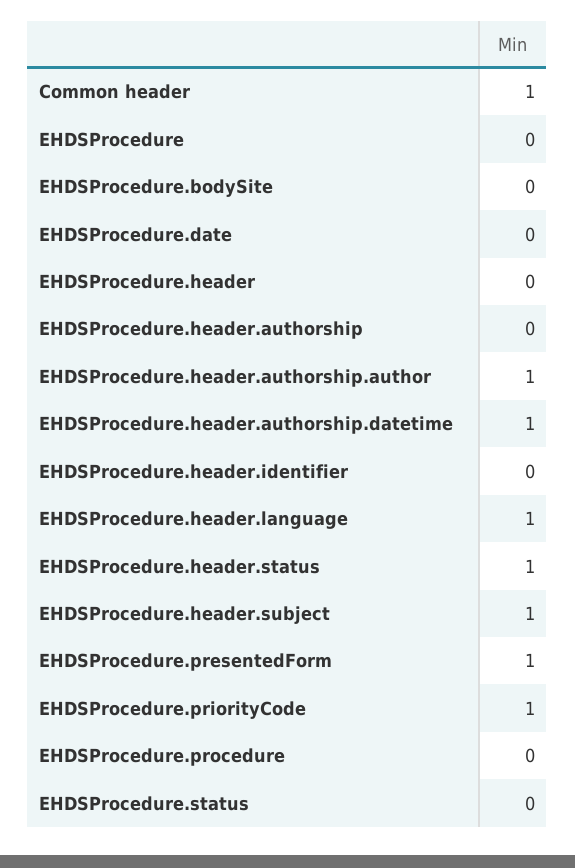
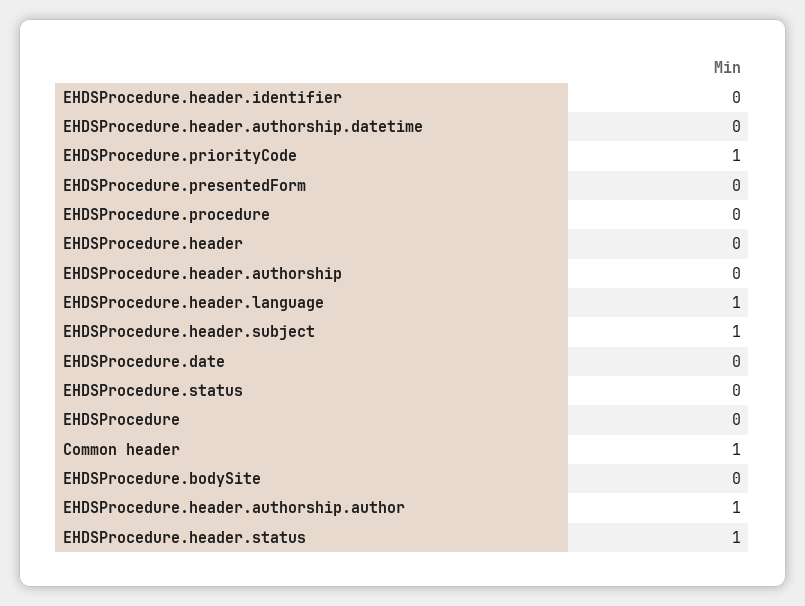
EHDSProcedure.header.authorship.datetime: 1 -> 0
EHDSProcedure.presentedForm: 1 -> 0

